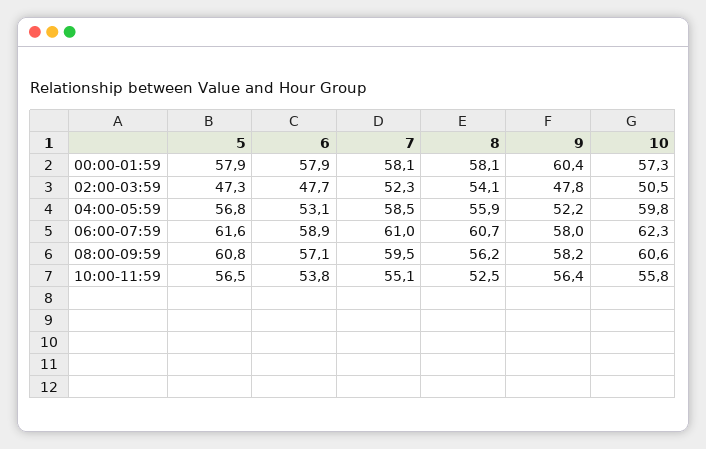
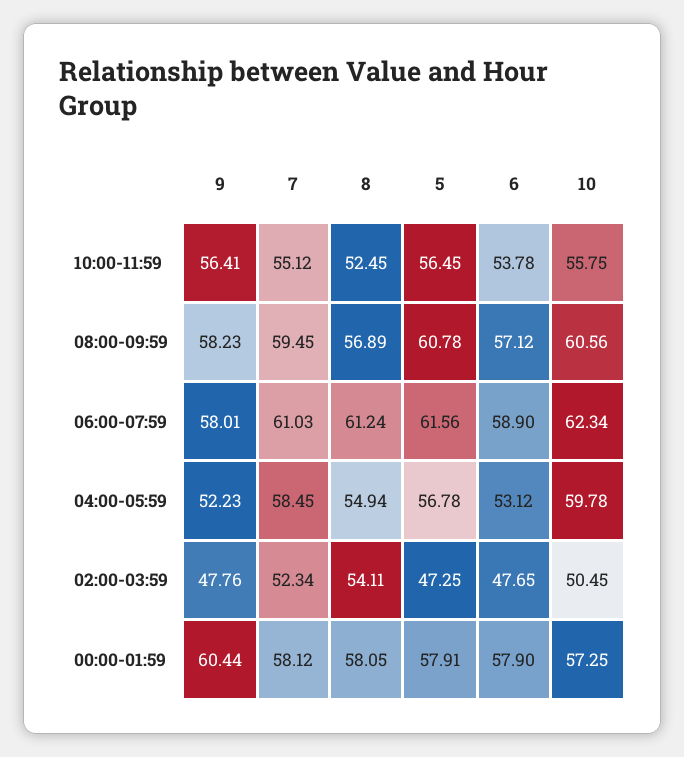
8, 04:00-05:59: 55.9 -> 54.94
8, 06:00-07:59: 60.7 -> 61.24
8, 08:00-09:59: 56.2 -> 56.89

